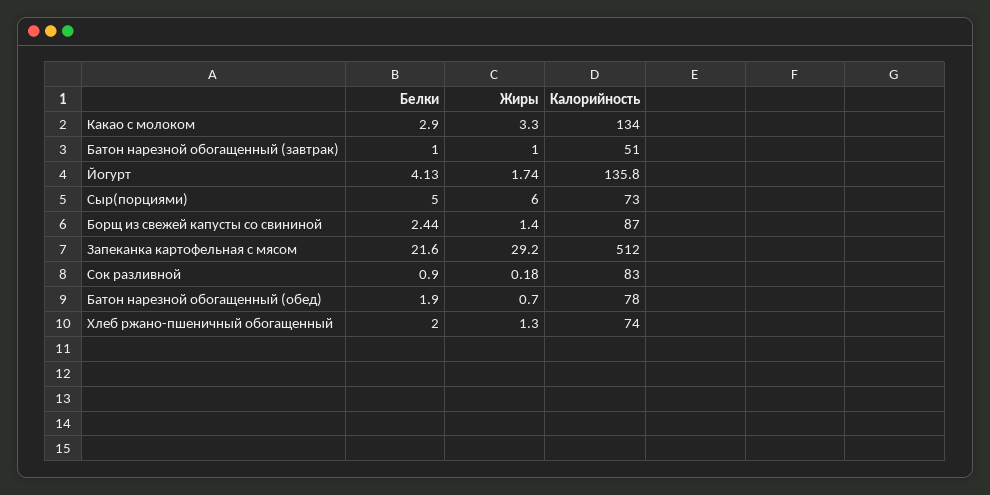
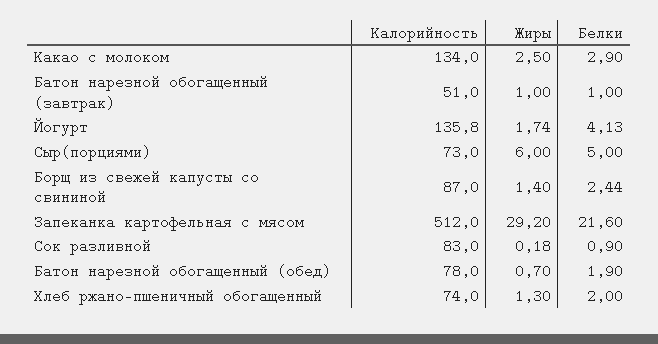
Жиры, Какао с молоком: 3.3 -> 2.5

